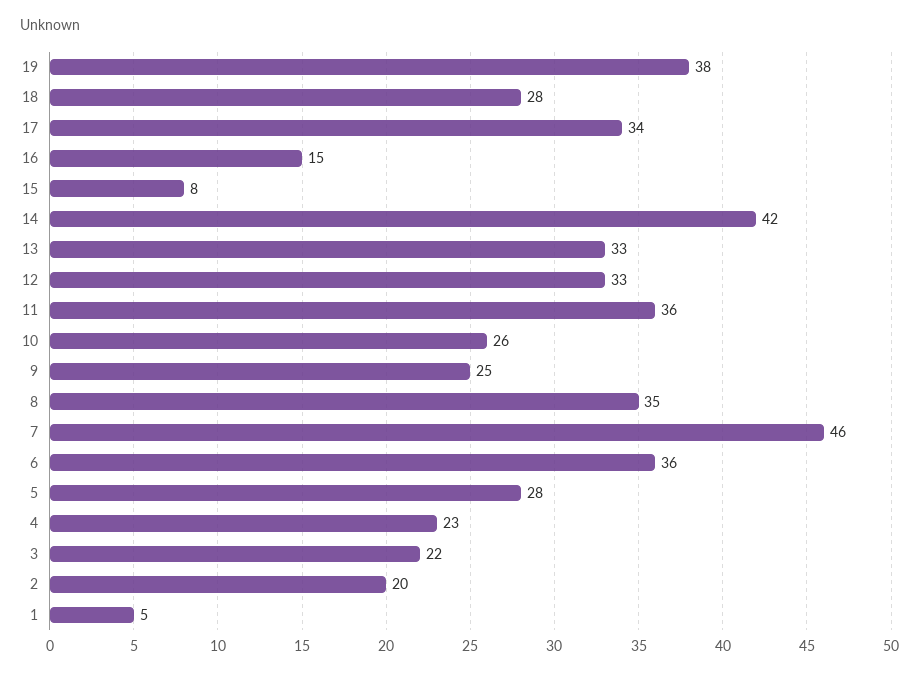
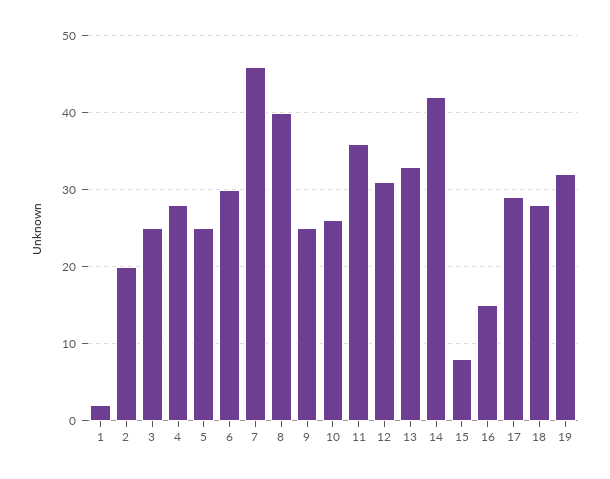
19: 38 -> 32
17: 34 -> 29
12: 33 -> 31
8: 35 -> 40
6: 36 -> 30
5: 28 -> 25
4: 23 -> 28
3: 22 -> 25
1: 5 -> 2

